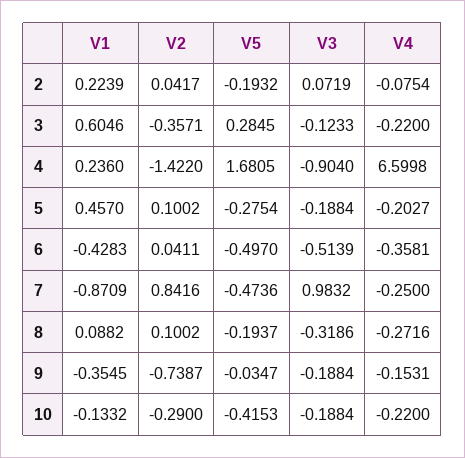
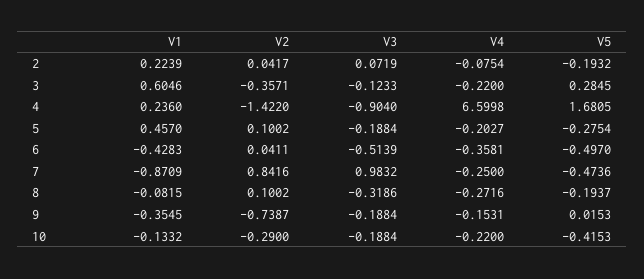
V1, 8: 0.0882 -> -0.0815
V5, 9: -0.0347 -> 0.0153

